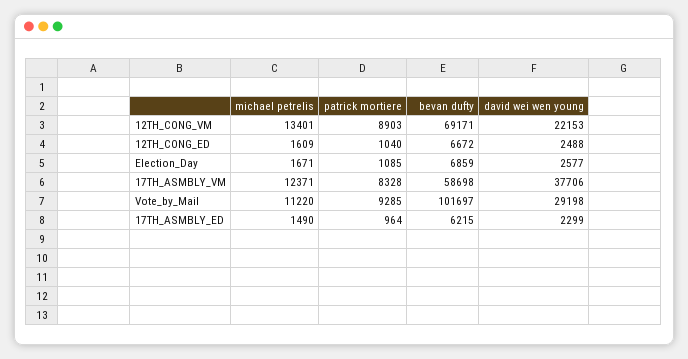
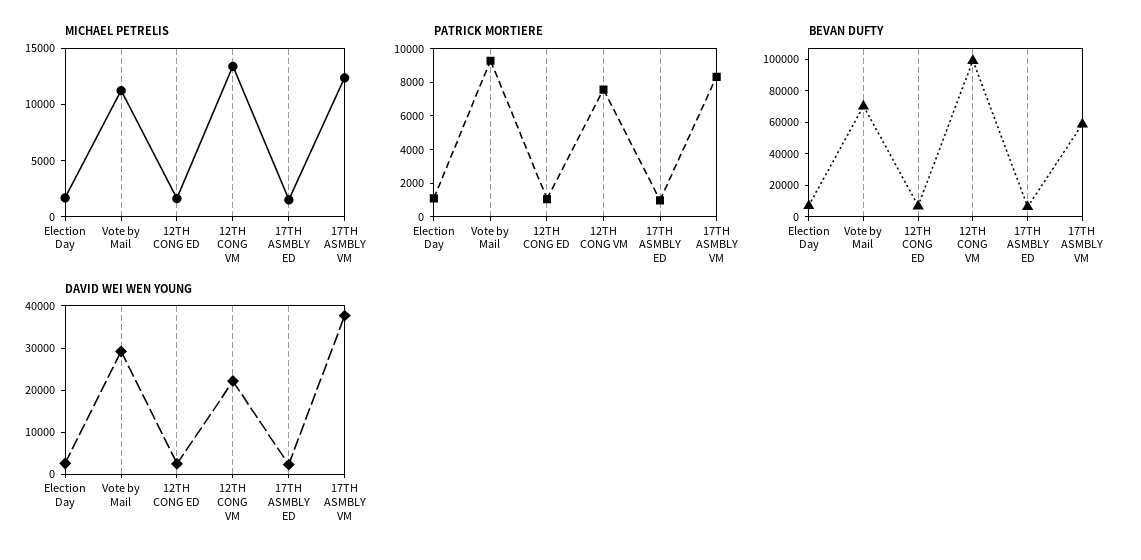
patrick mortiere, 12TH_CONG_VM: 8903 -> 7500
bevan dufty, 12TH_CONG_VM: 69171 -> 100000
bevan dufty, Vote_by_Mail: 101697 -> 70000

